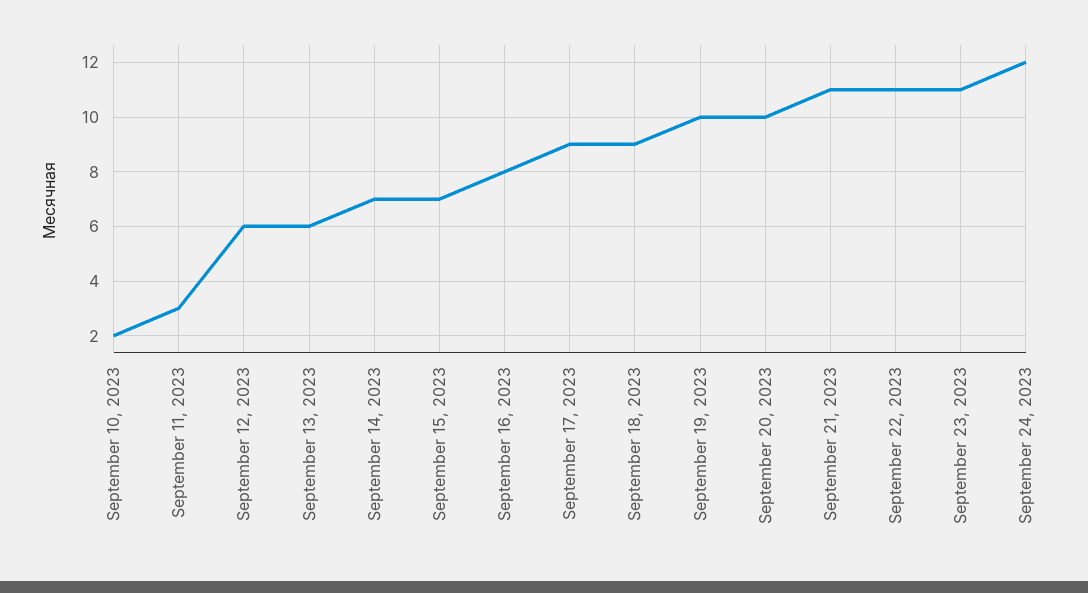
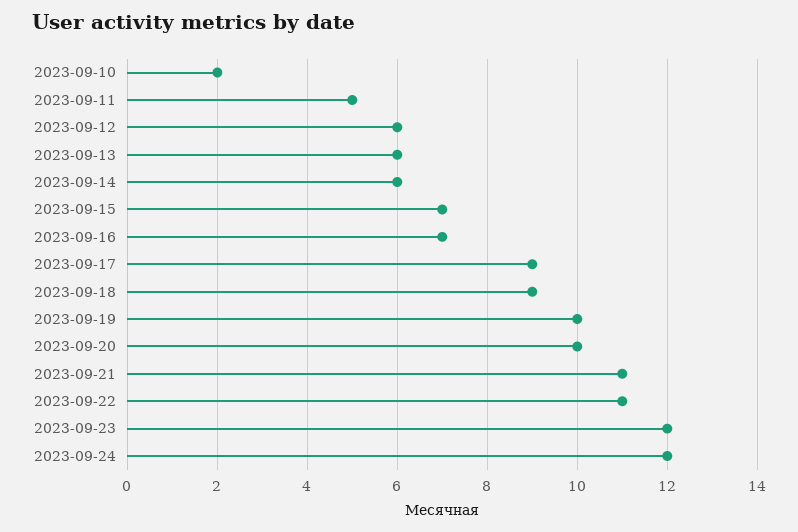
September 11, 2023: 3 -> 5
September 14, 2023: 7 -> 6
September 16, 2023: 8 -> 7
September 23, 2023: 11 -> 12

